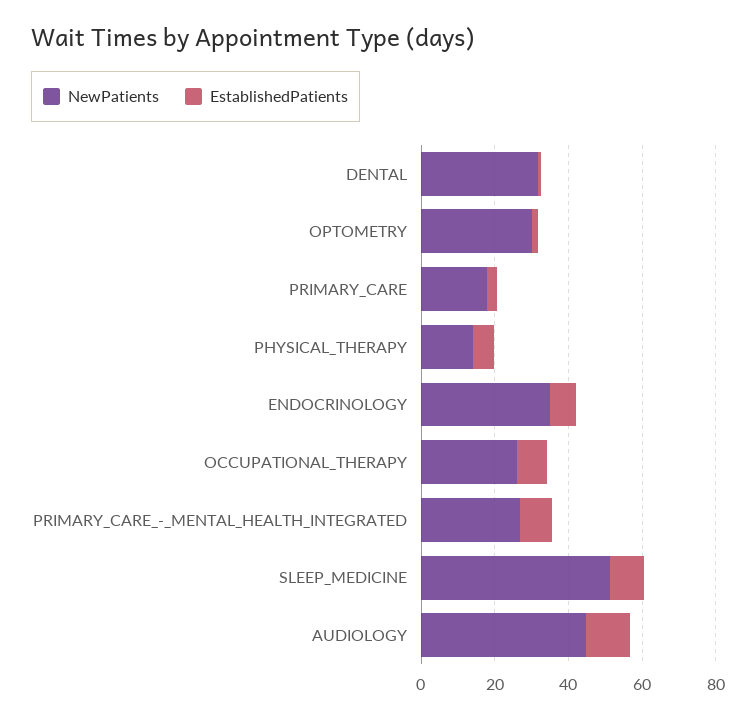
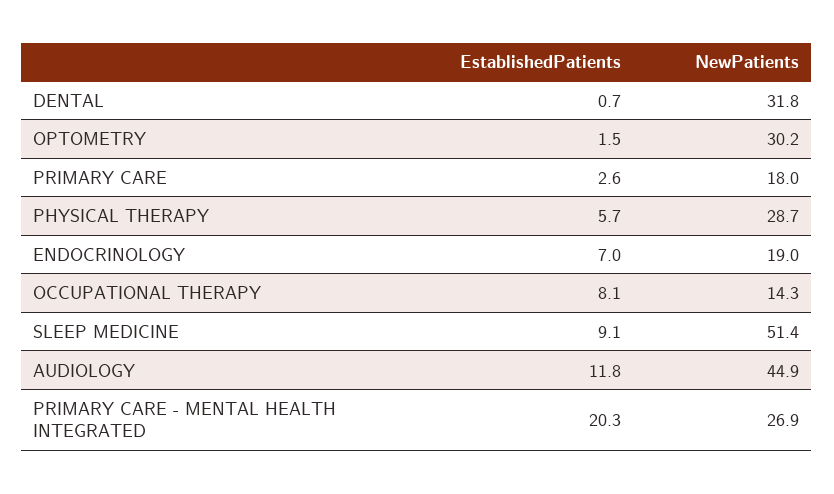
NewPatients, PHYSICAL_THERAPY: 15 -> 28.7
NewPatients, ENDOCRINOLOGY: 35 -> 19
NewPatients, OCCUPATIONAL_THERAPY: 25 -> 14.3
EstablishedPatients, PRIMARY_CARE_-_MENTAL_HEALTH_INTEGRATED: 10 -> 20.3

